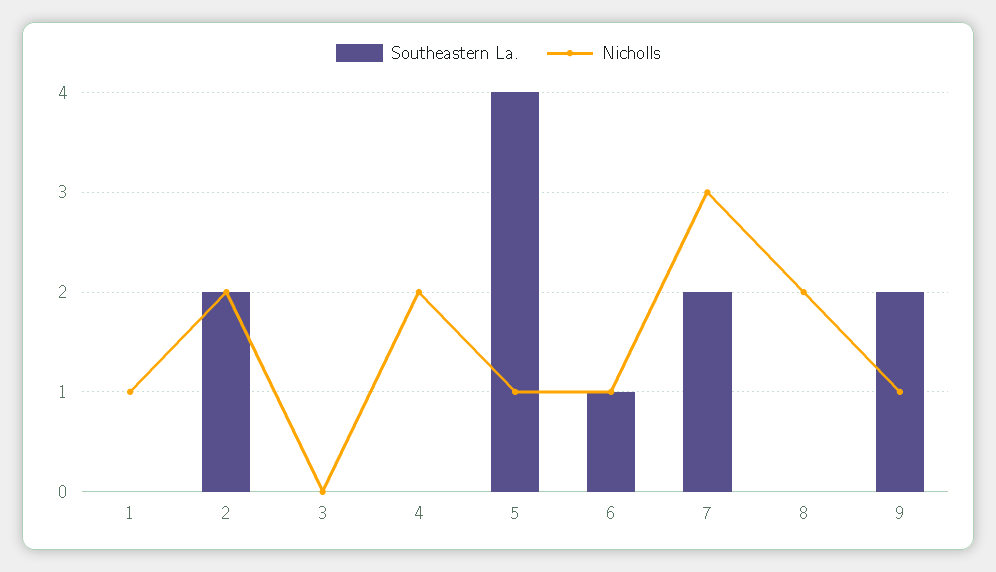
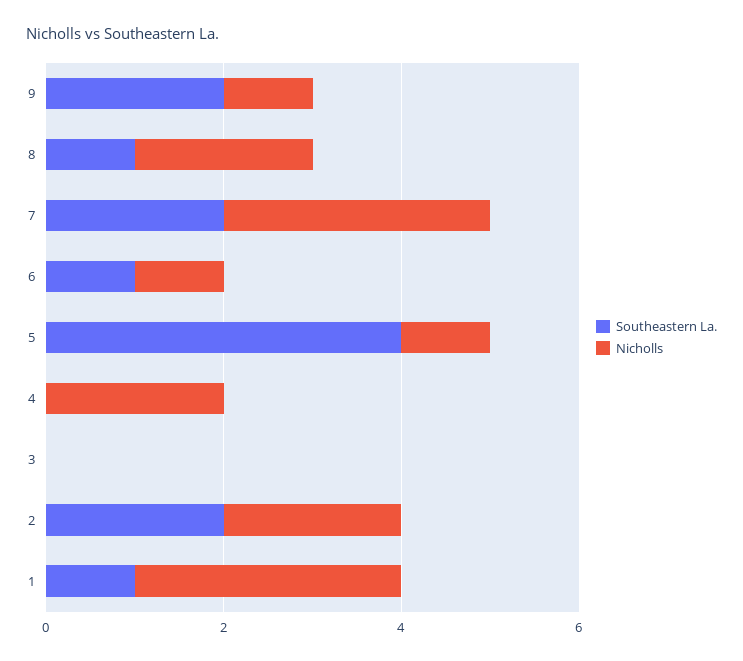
Southeastern La., 1: 0 -> 1
Nicholls, 1: 1 -> 3
Southeastern La., 8: 0 -> 1

